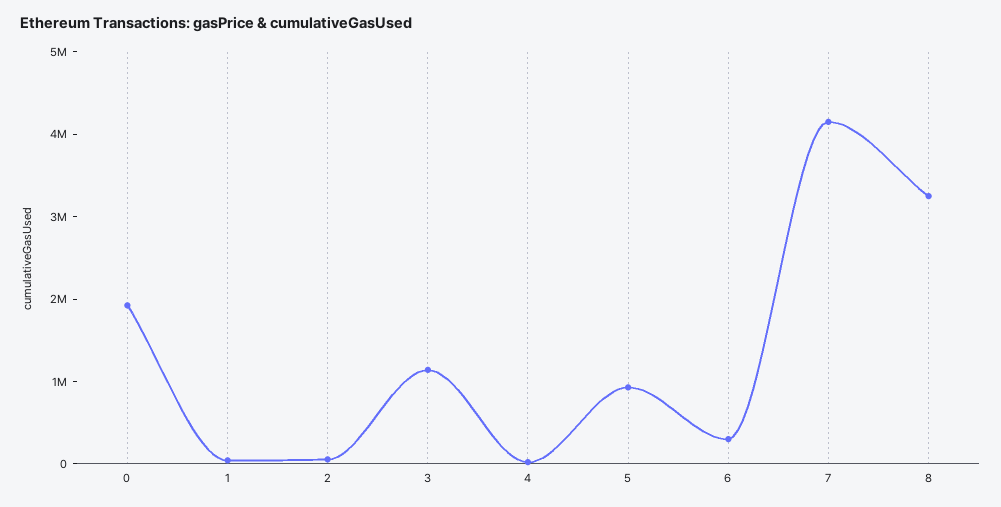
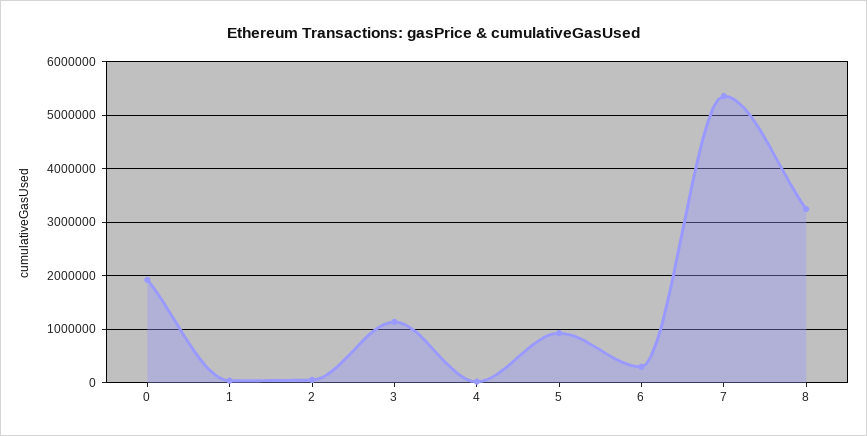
7: 4200000 -> 5400000

